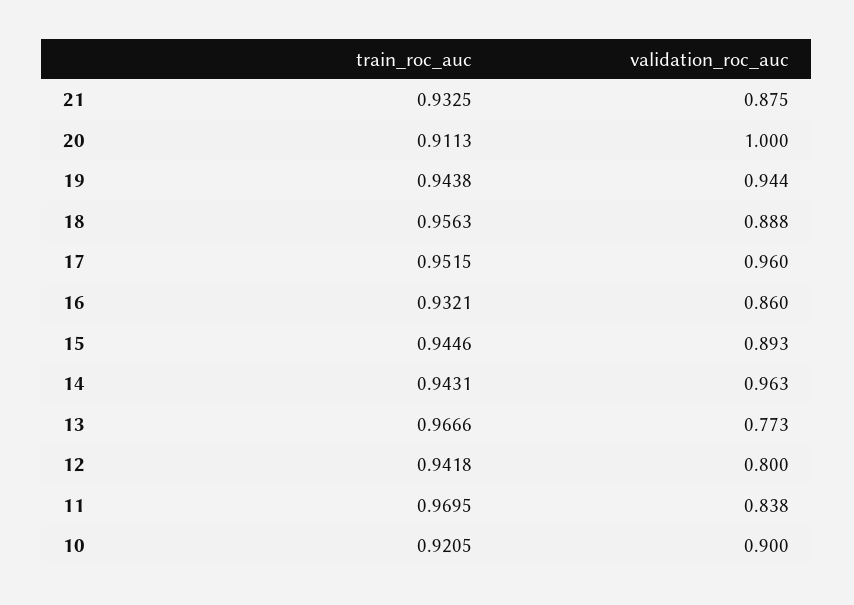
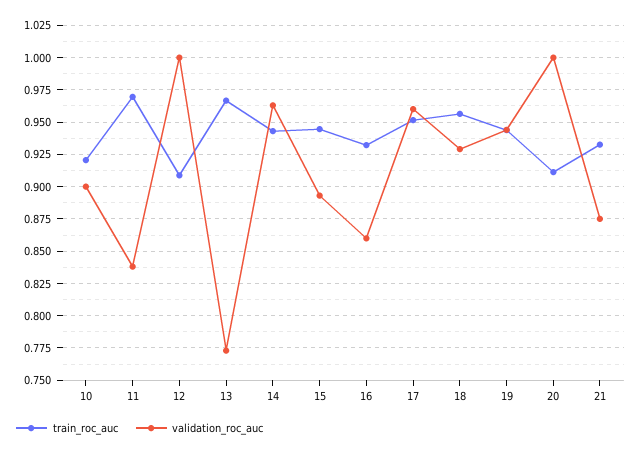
validation_roc_auc, 18: 0.888 -> 0.93
train_roc_auc, 12: 0.9418 -> 0.91
validation_roc_auc, 12: 0.8 -> 1

